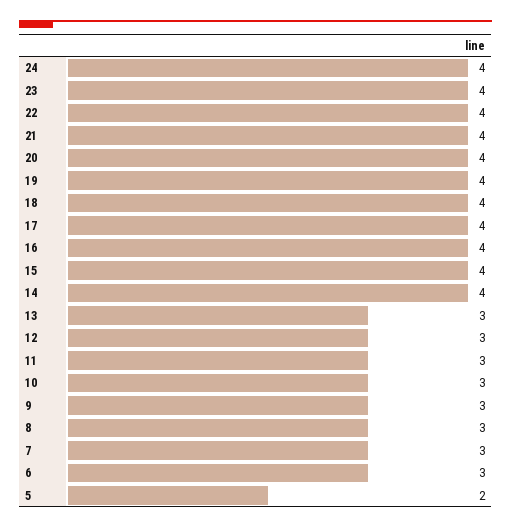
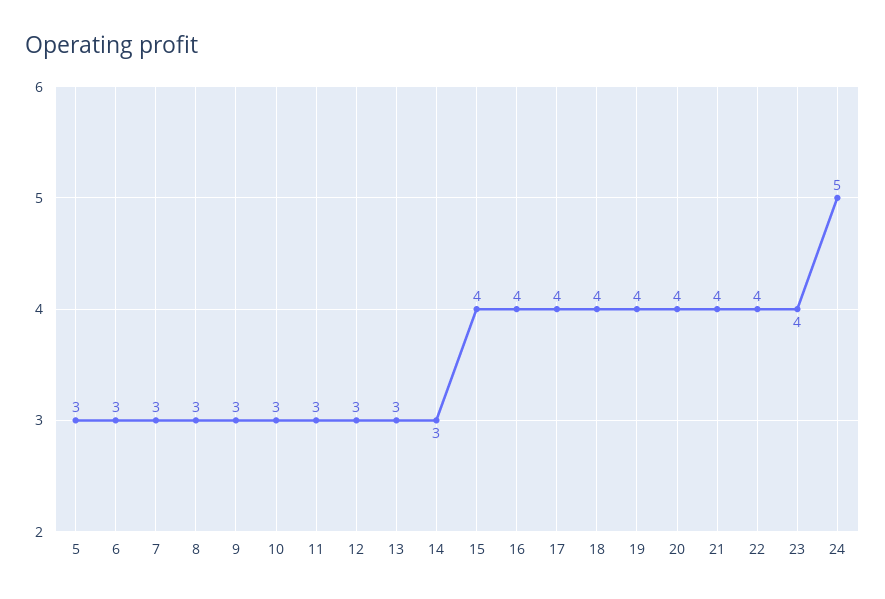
24: 4 -> 5
14: 4 -> 3
5: 2 -> 3

